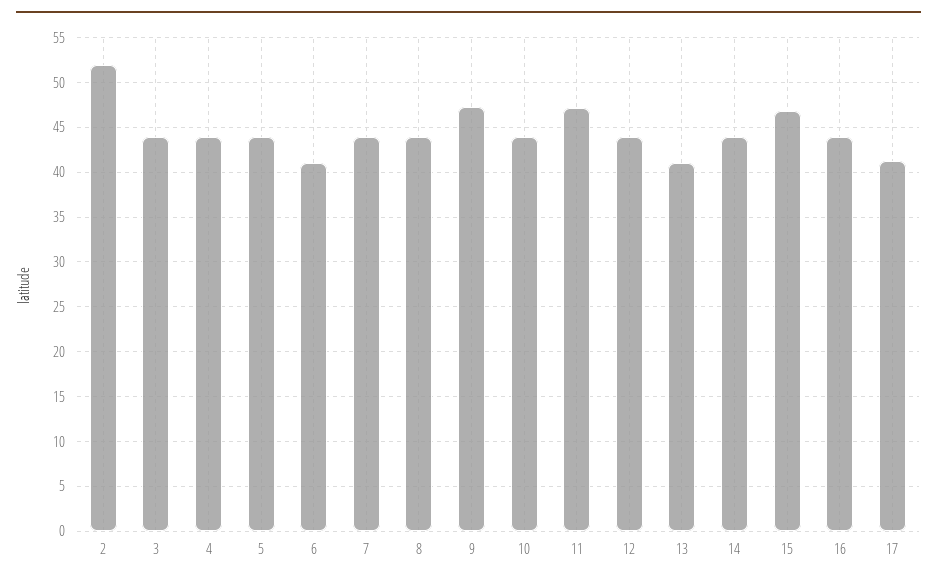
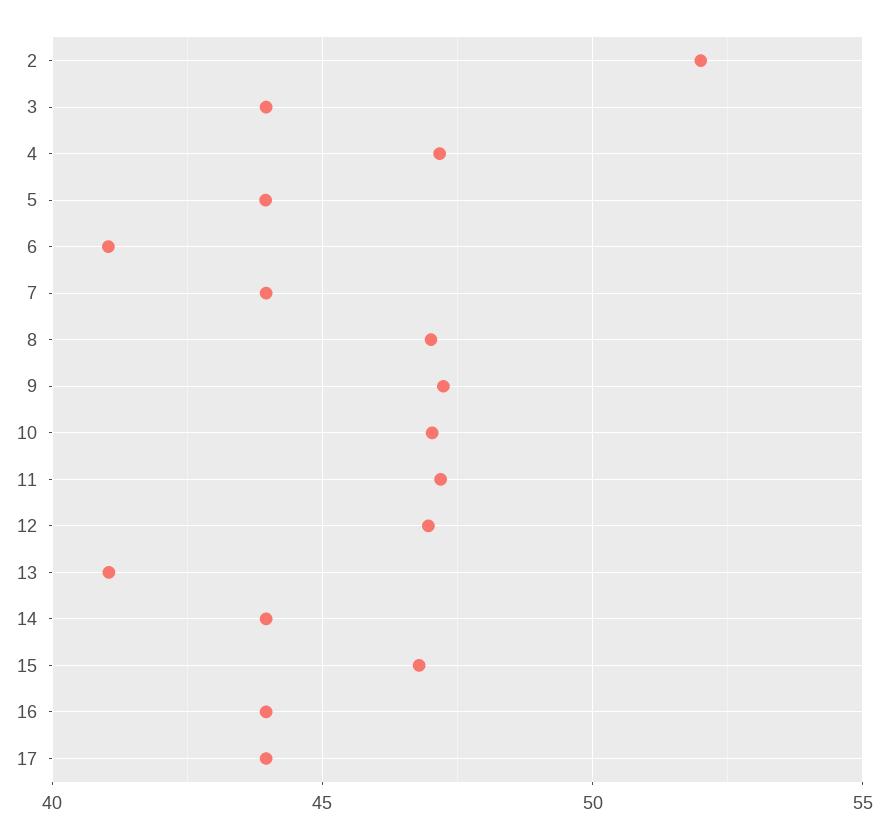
4: 44 -> 47
8: 44 -> 47
10: 44 -> 47
12: 44 -> 47
17: 41 -> 44

